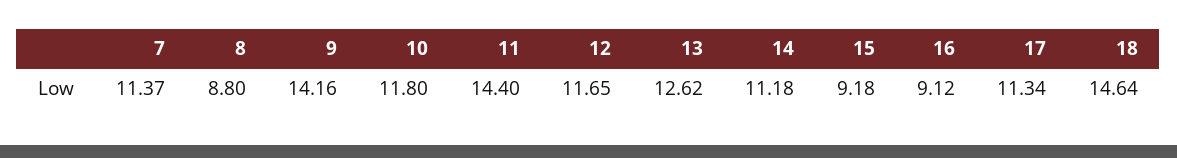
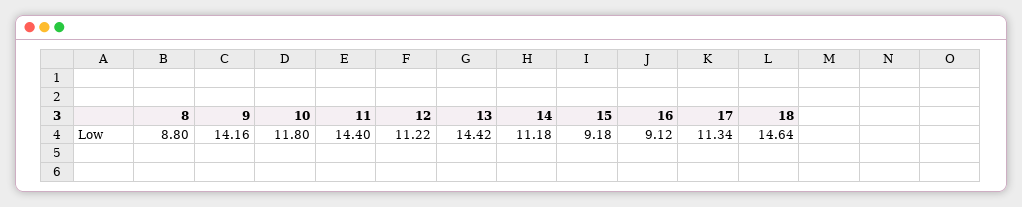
7: 11.37 -> none
12: 11.65 -> 11.22
13: 12.62 -> 14.42

